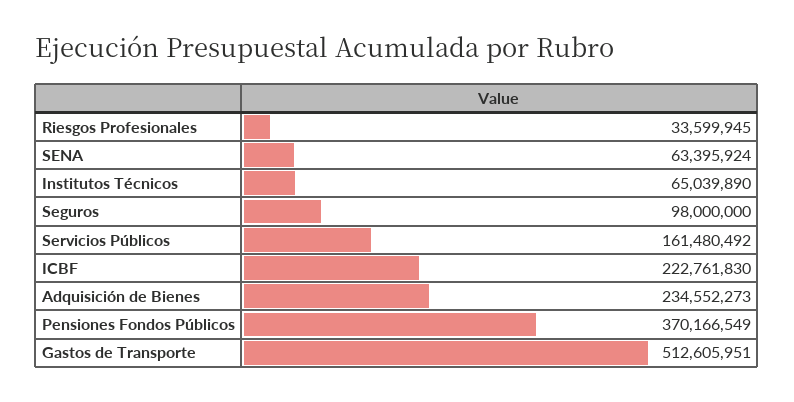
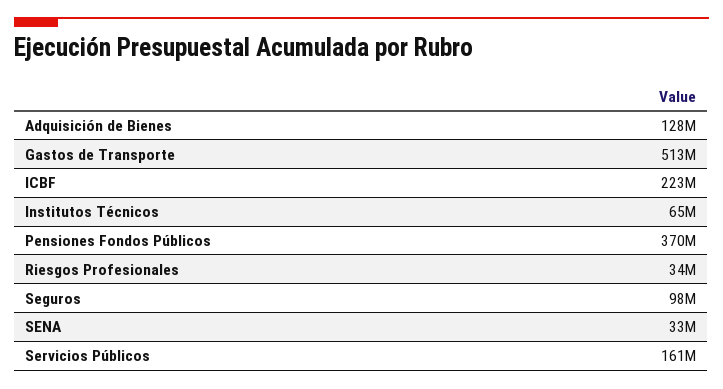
SENA: 63395924 -> 33000000
Adquisición de Bienes: 234552273 -> 128000000

